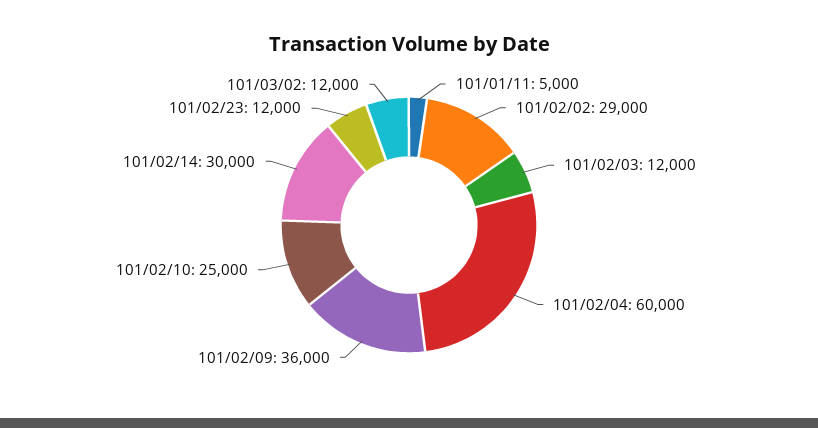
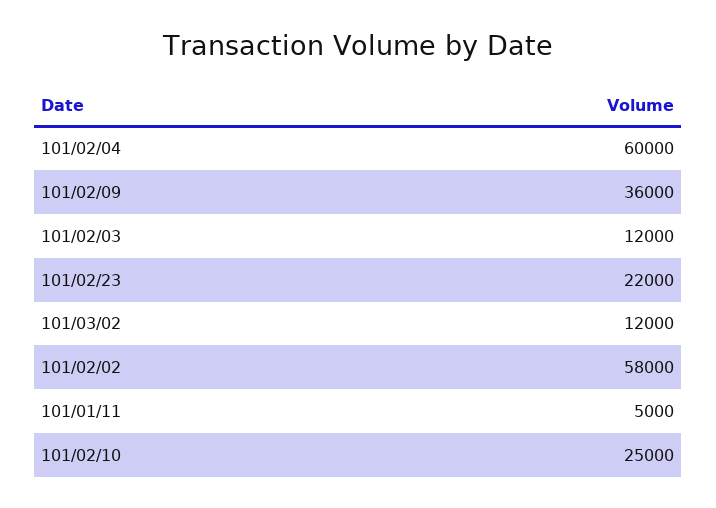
101/02/02: 29000 -> 58000
101/02/14: 30000 -> none
101/02/23: 12000 -> 22000

